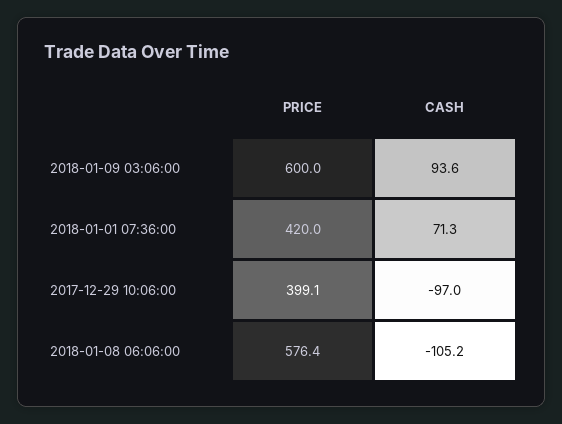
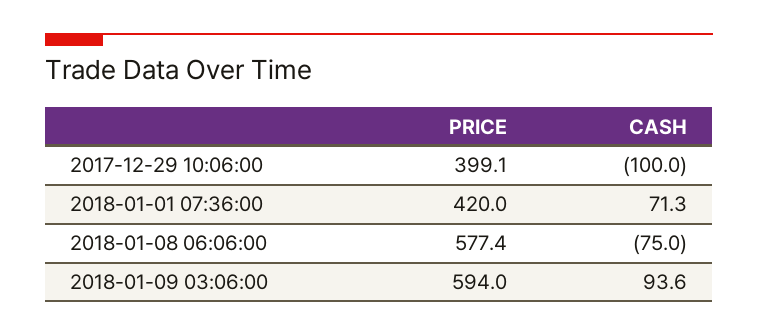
PRICE, 2018-01-09 03:06:00: 600 -> 594
CASH, 2017-12-29 10:06:00: -97 -> -100
PRICE, 2018-01-08 06:06:00: 576.4 -> 577.4
CASH, 2018-01-08 06:06:00: -105.2 -> -75

